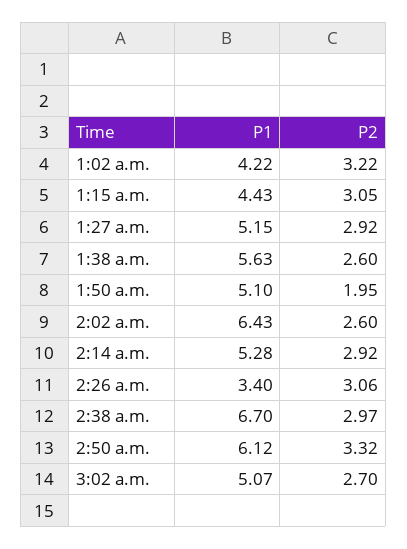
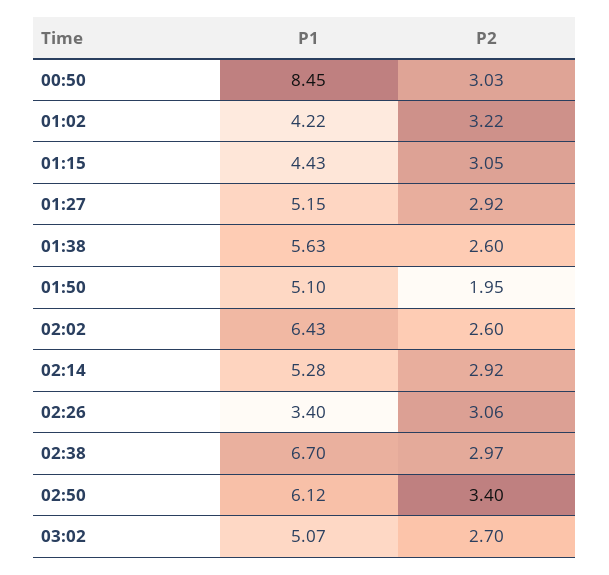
P2, 2:50 a.m.: 3.32 -> 3.4
P1, 00:50: none -> 8.45
P2, 00:50: none -> 3.03

